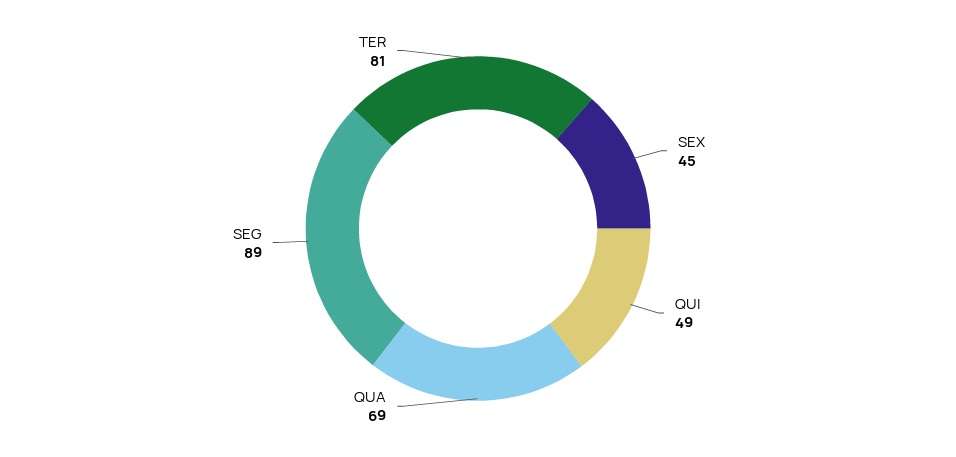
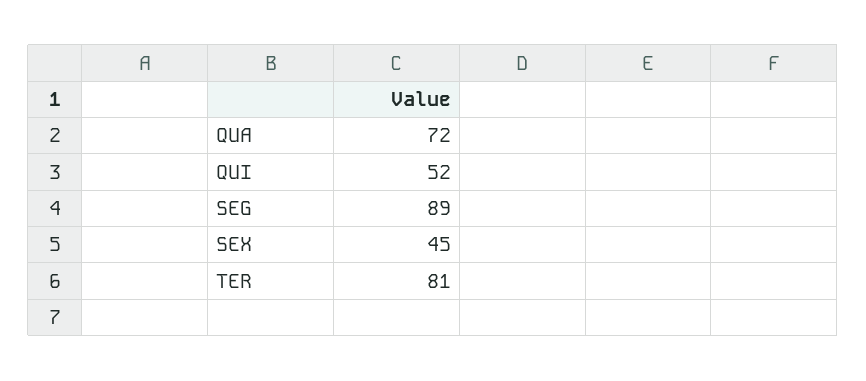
QUI: 49 -> 52
QUA: 69 -> 72

